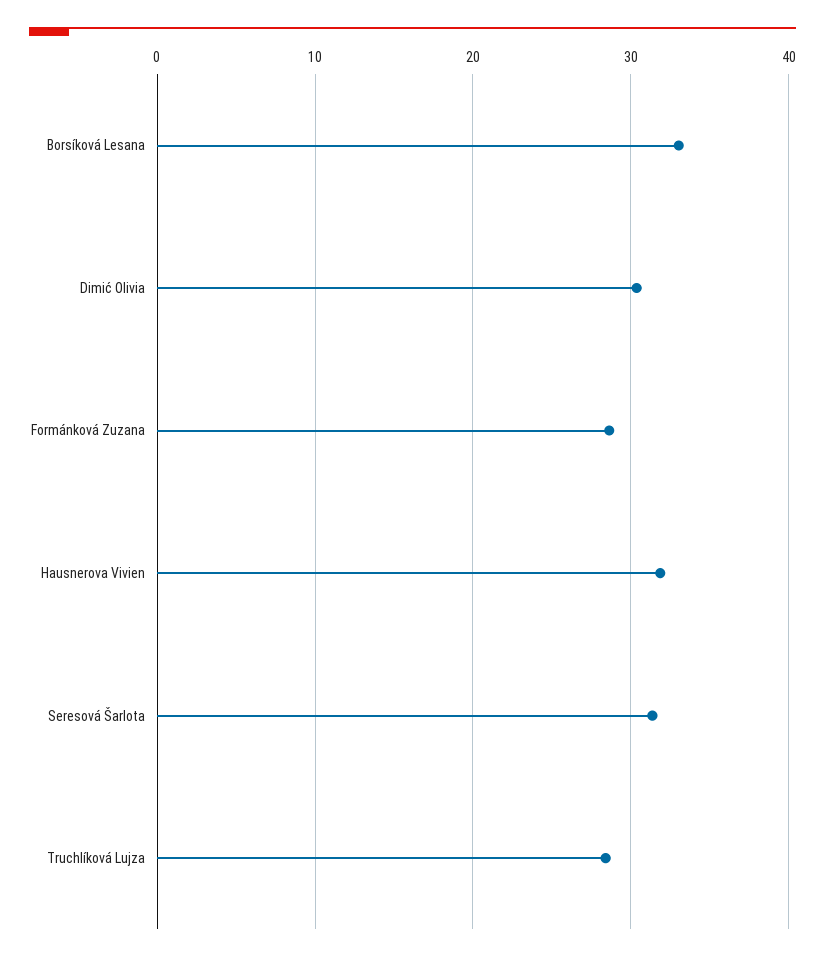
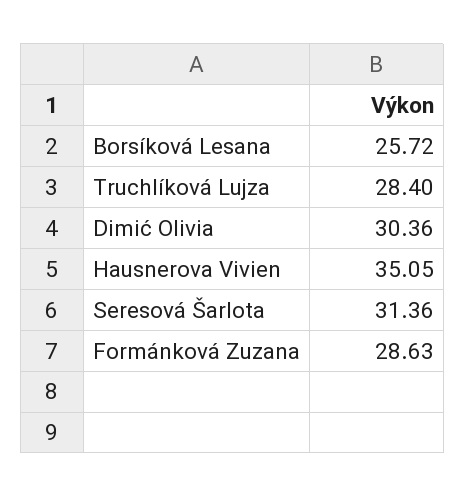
Borsíková Lesana: 33 -> 25.72
Hausnerova Vivien: 32 -> 35.05

